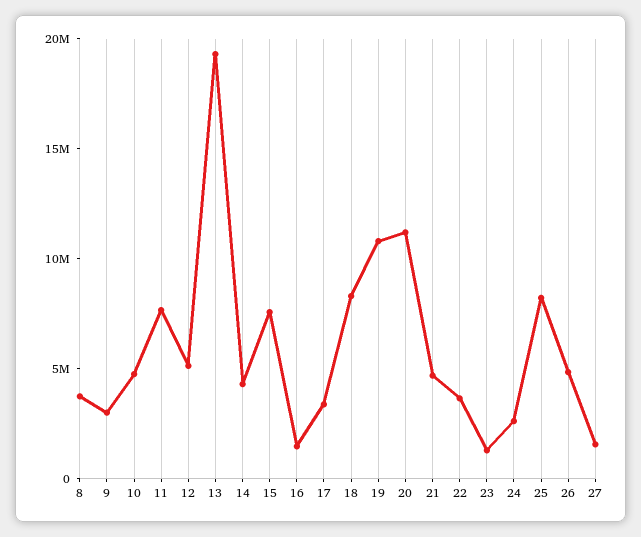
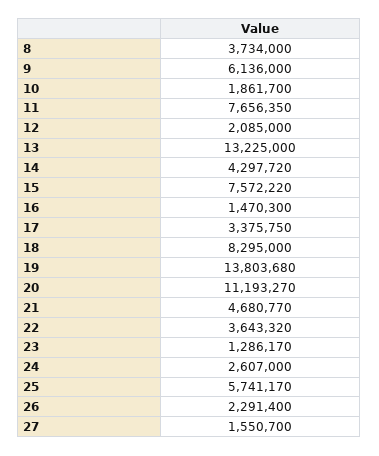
9: 3000000 -> 6136000
10: 5000000 -> 1861700
12: 5000000 -> 2085000
13: 19000000 -> 13225000
19: 11000000 -> 13803680
25: 8000000 -> 5741170
26: 5000000 -> 2291400

